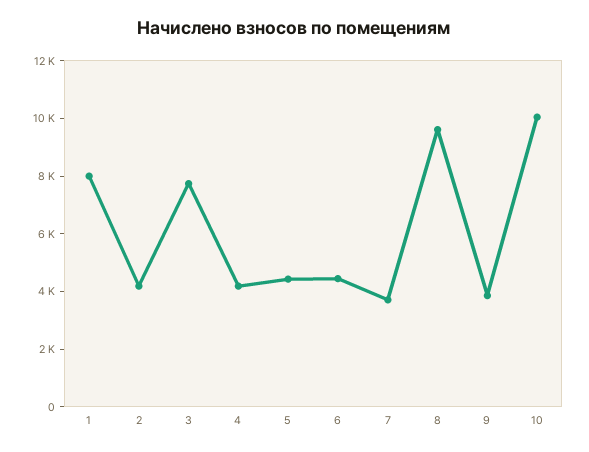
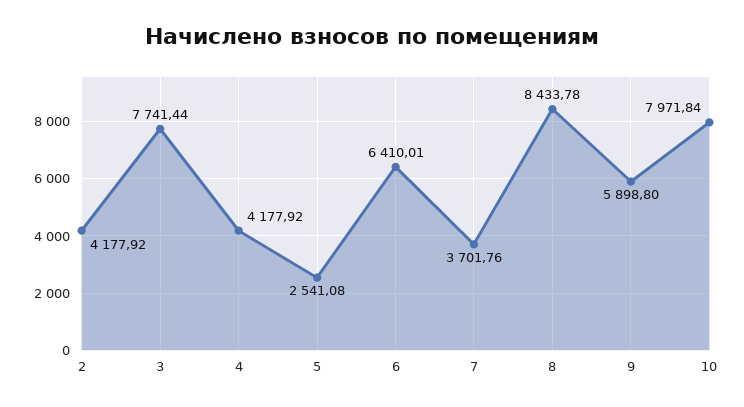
1: 8000 -> none
5: 4500 -> 2541.08
6: 4500 -> 6410.01
8: 9500 -> 8433.78
9: 4000 -> 5898.8
10: 10000 -> 7971.84

